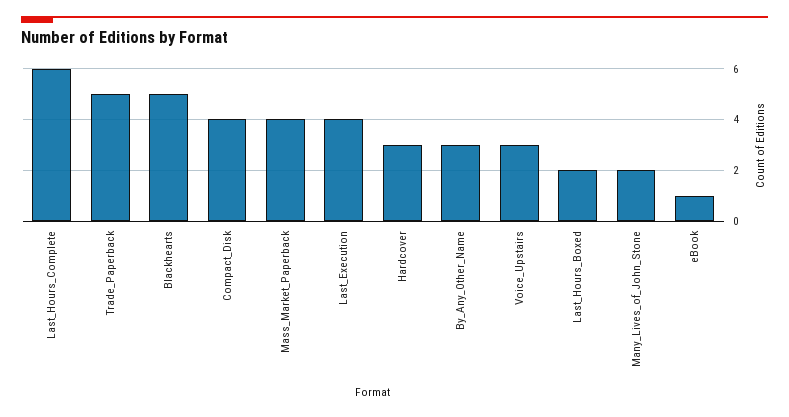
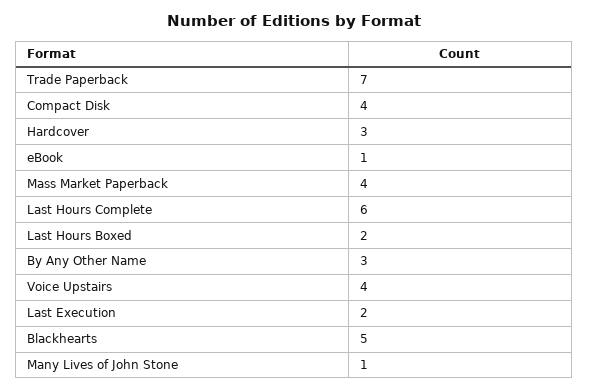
Trade_Paperback: 5 -> 7
Last_Execution: 4 -> 2
Voice_Upstairs: 3 -> 4
Many_Lives_of_John_Stone: 2 -> 1

